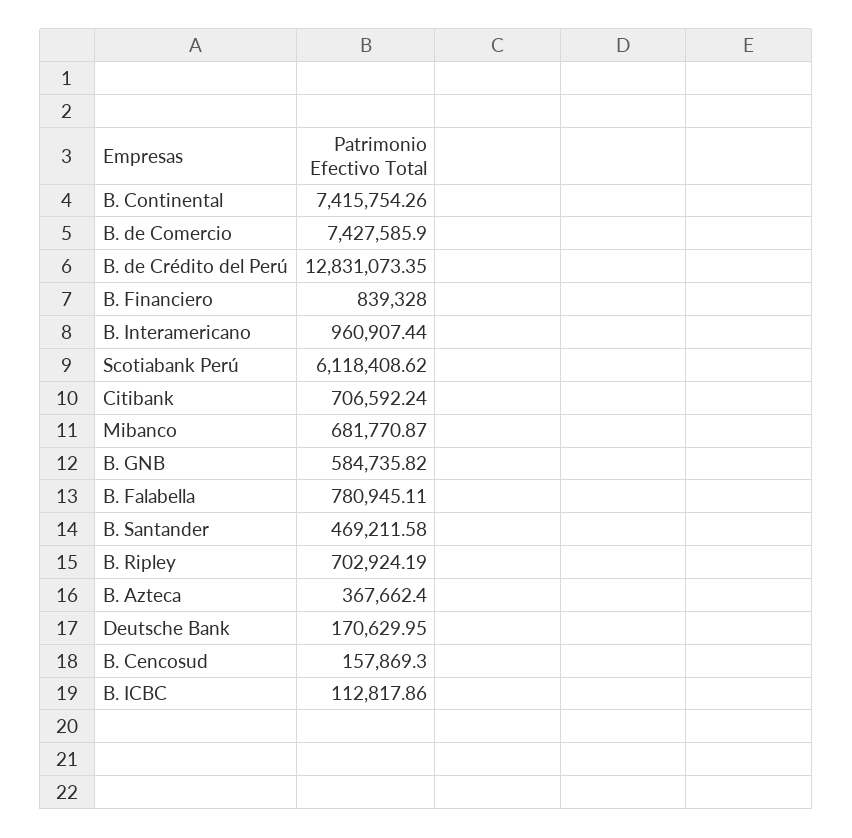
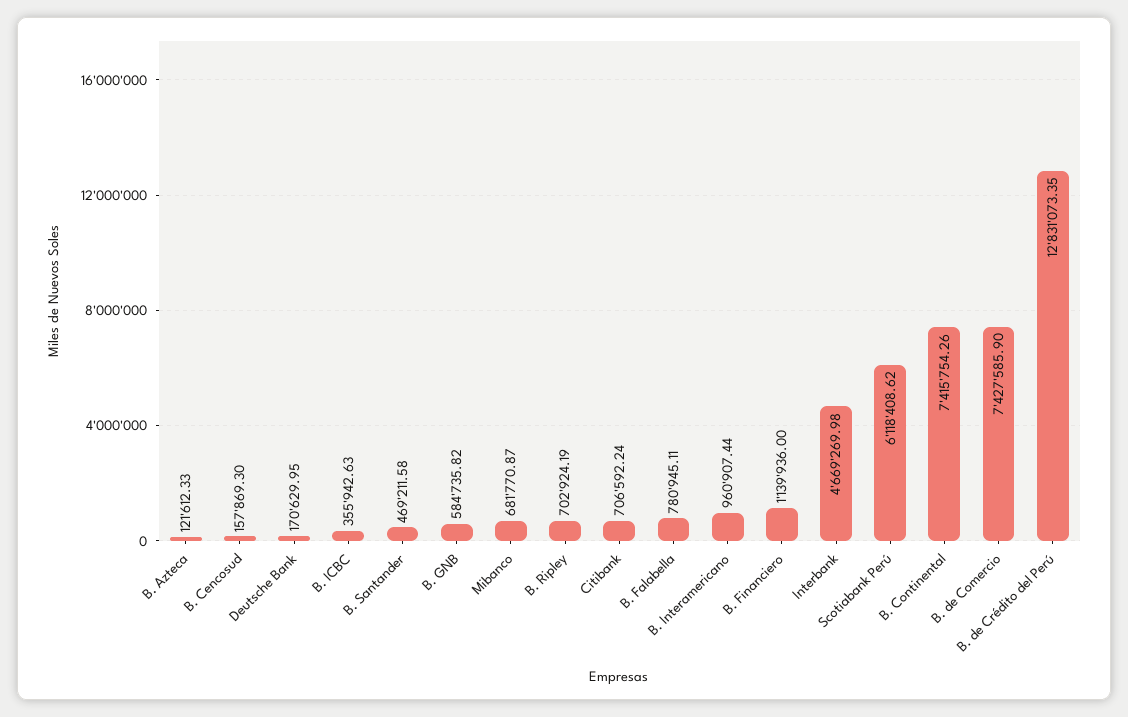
B. Financiero: 839328 -> 1139936
B. Azteca: 367662.4 -> 121612.33
B. ICBC: 112817.86 -> 355942.63
Interbank: none -> 4669269.98

